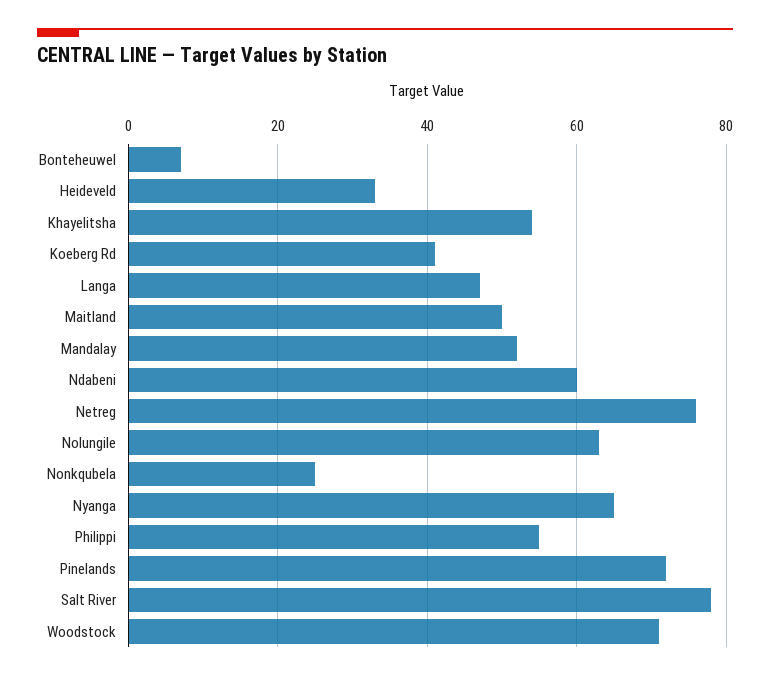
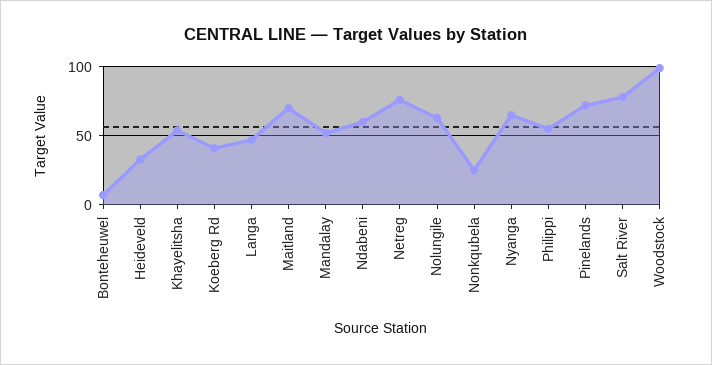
Maitland: 50 -> 70
Woodstock: 70 -> 100

